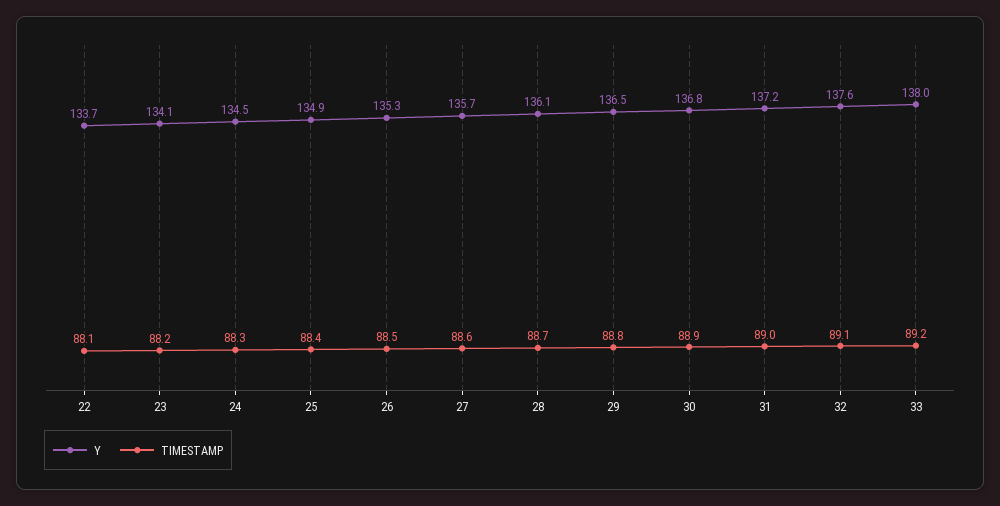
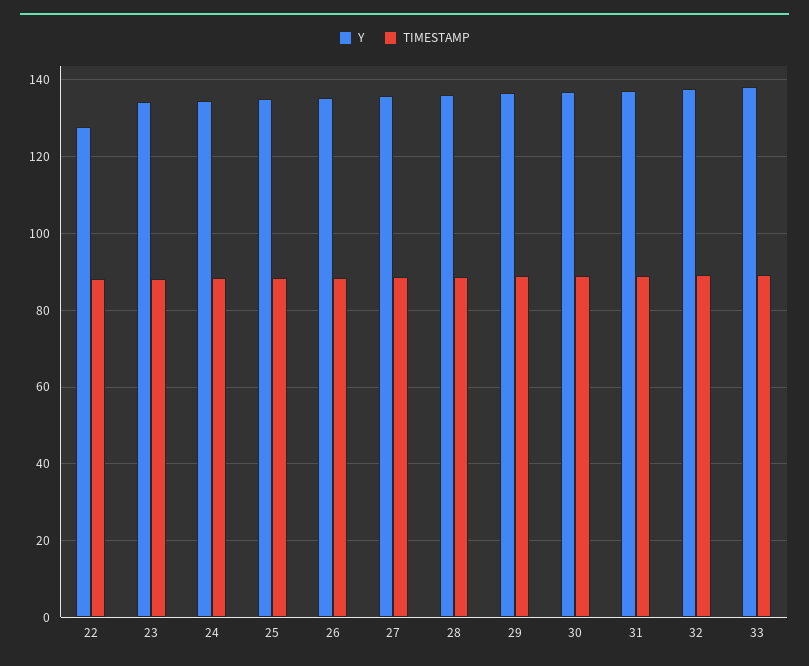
Y, 22: 133.7 -> 128

